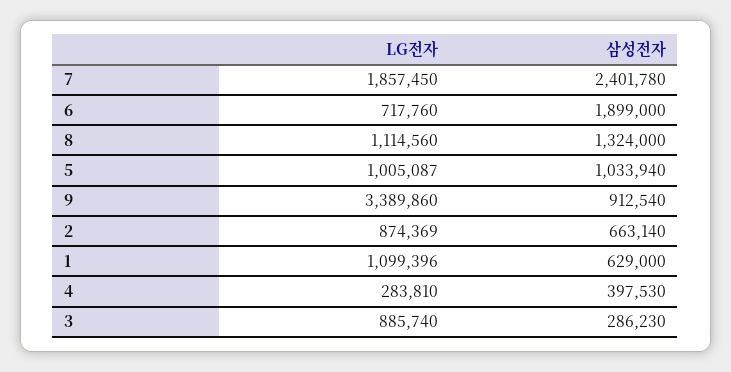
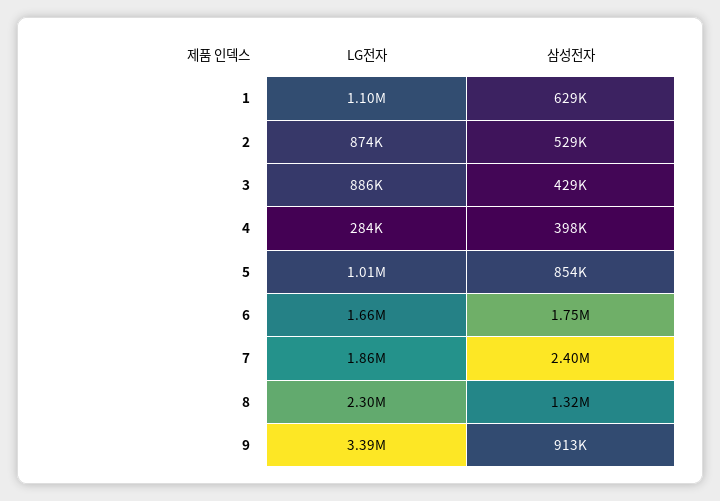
LG전자, 6: 717760 -> 1660000
삼성전자, 6: 1899000 -> 1750000
LG전자, 8: 1114560 -> 2300000
삼성전자, 5: 1033940 -> 854000
삼성전자, 2: 663140 -> 529000
삼성전자, 3: 286230 -> 429000

